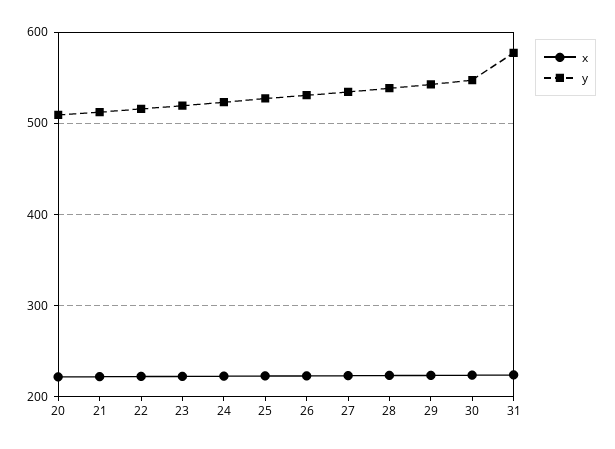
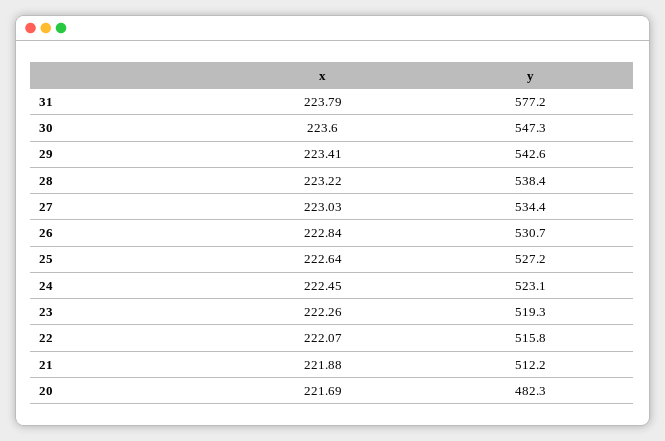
y, 20: 510 -> 482.3

